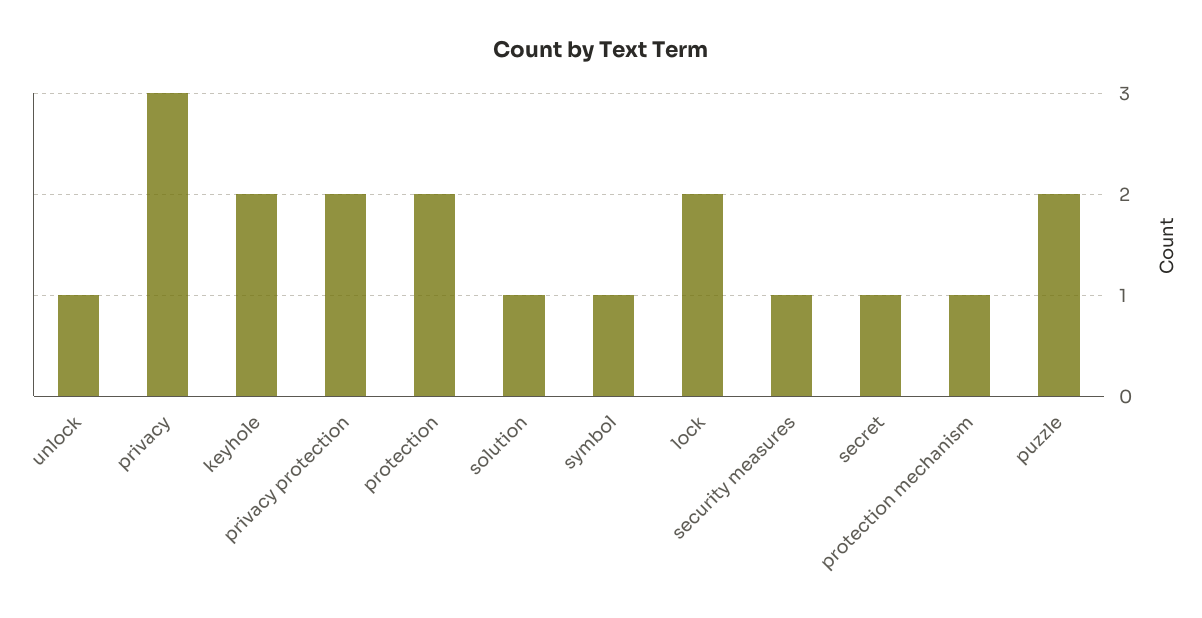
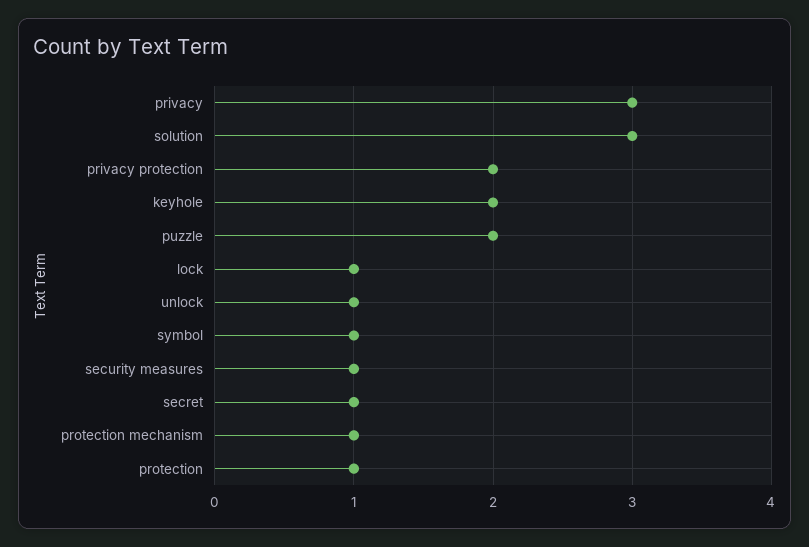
protection: 2 -> 1
solution: 1 -> 3
lock: 2 -> 1

